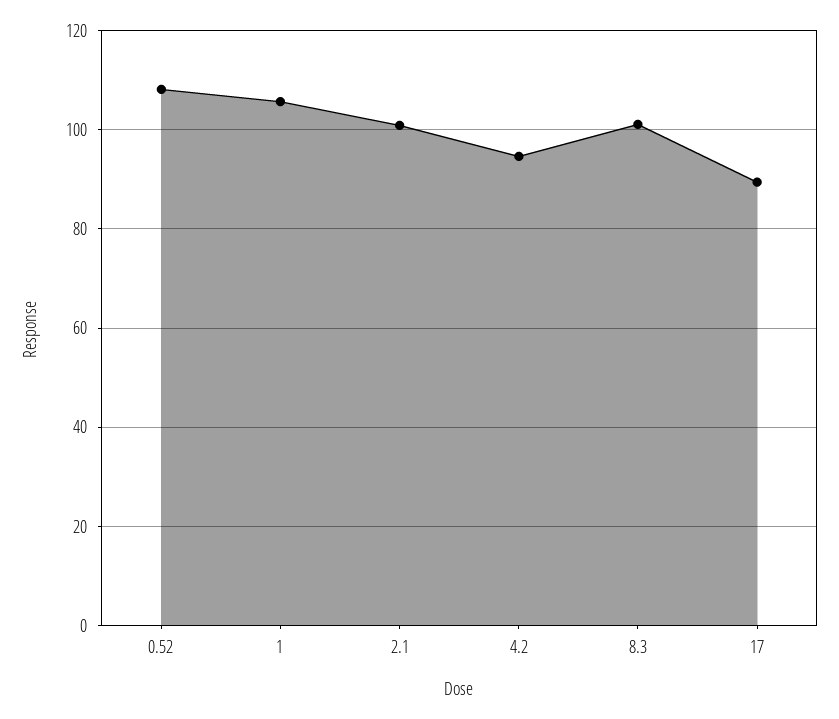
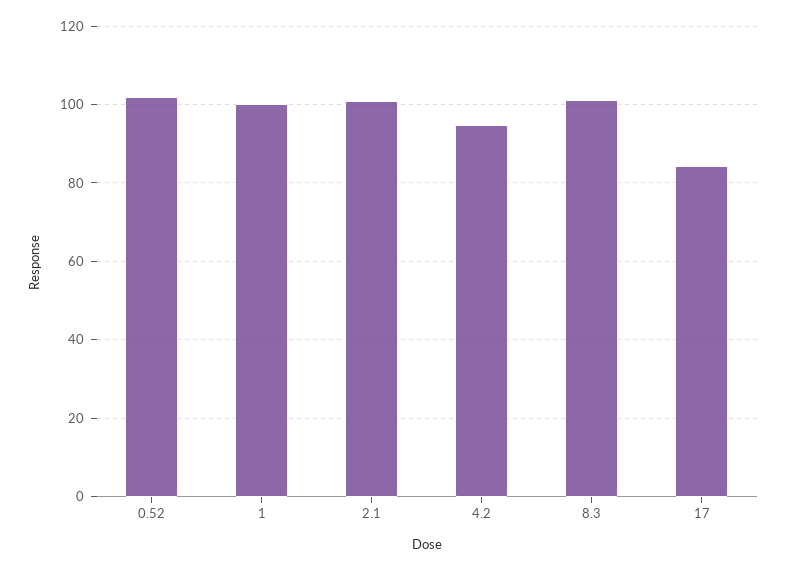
0.52: 108 -> 102
1: 106 -> 100
17: 90 -> 84

